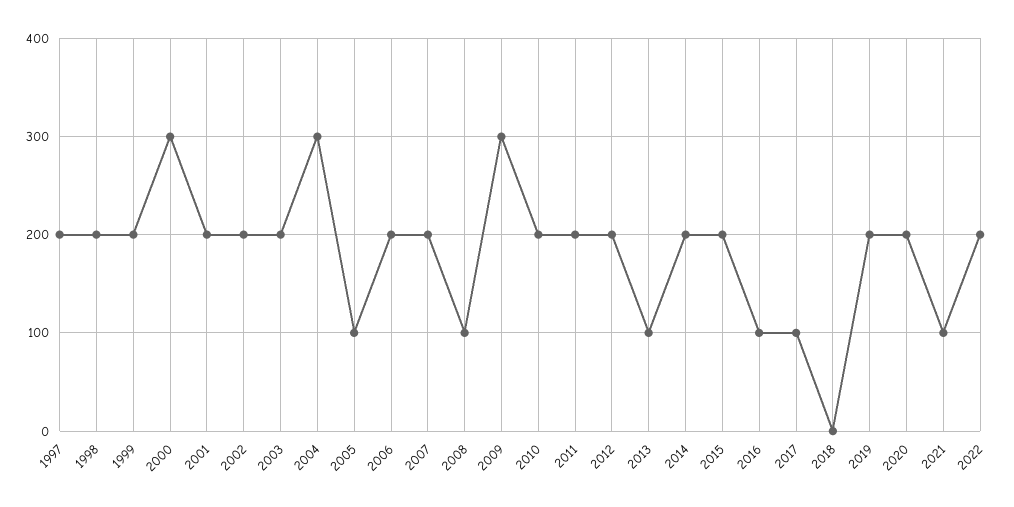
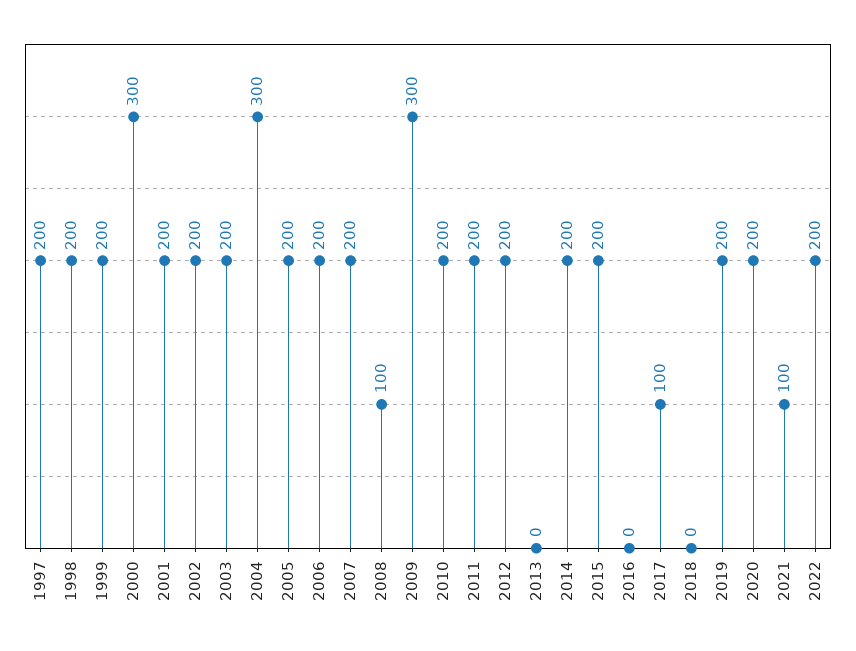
2005: 100 -> 200
2013: 100 -> 0
2016: 100 -> 0

